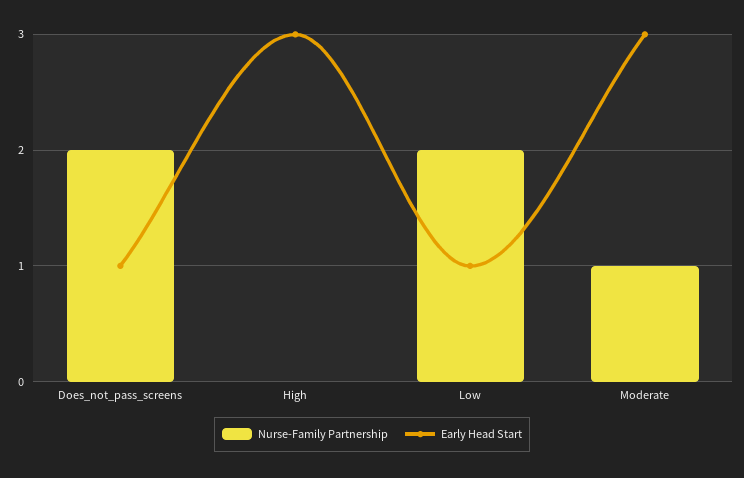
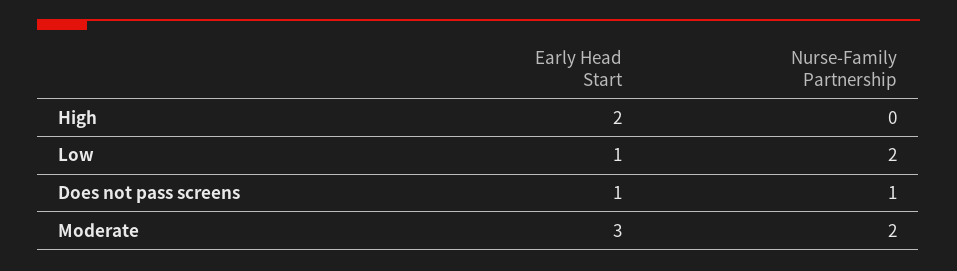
Nurse-Family Partnership, Does_not_pass_screens: 2 -> 1
Early Head Start, High: 3 -> 2
Nurse-Family Partnership, Moderate: 1 -> 2

